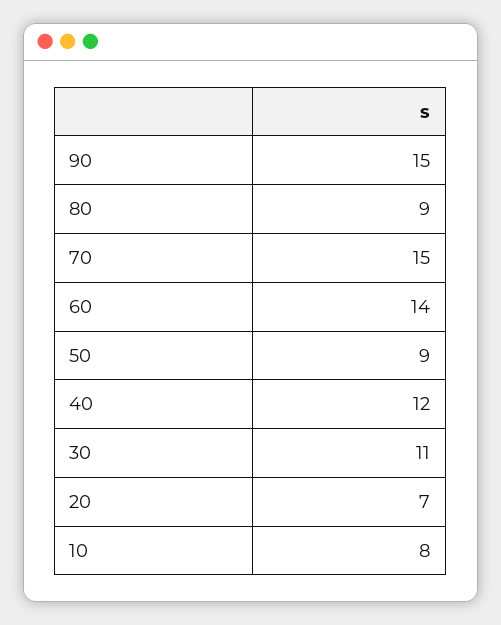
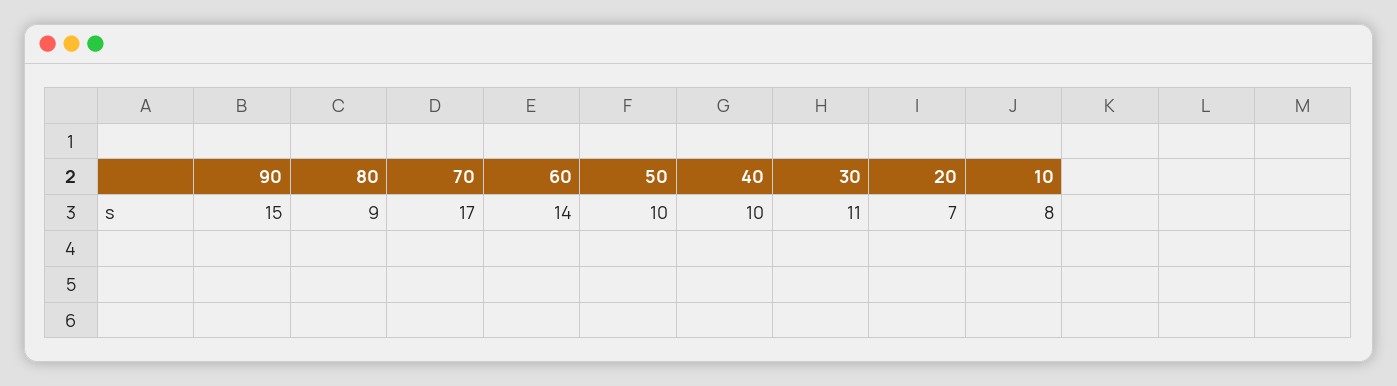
70: 15 -> 17
50: 9 -> 10
40: 12 -> 10

